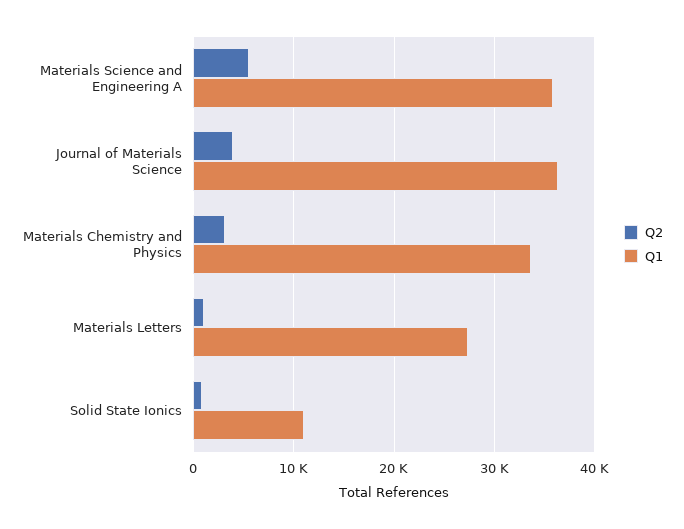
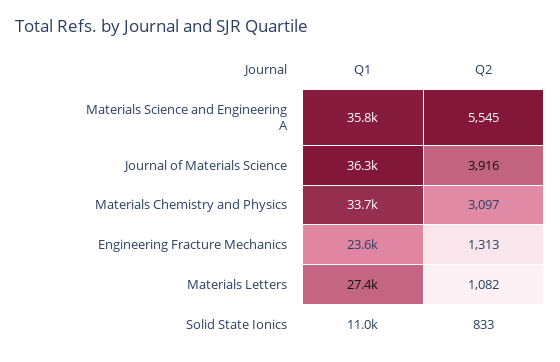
Q1, Engineering Fracture Mechanics: none -> 23600
Q2, Engineering Fracture Mechanics: none -> 1313

